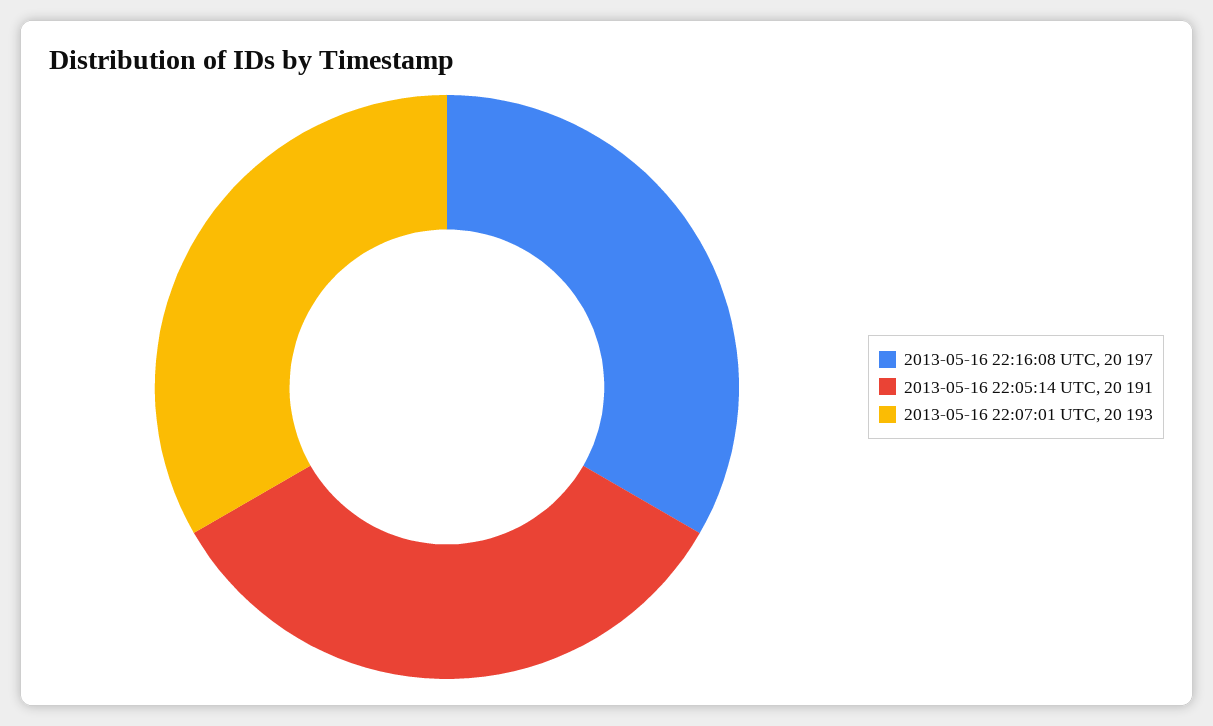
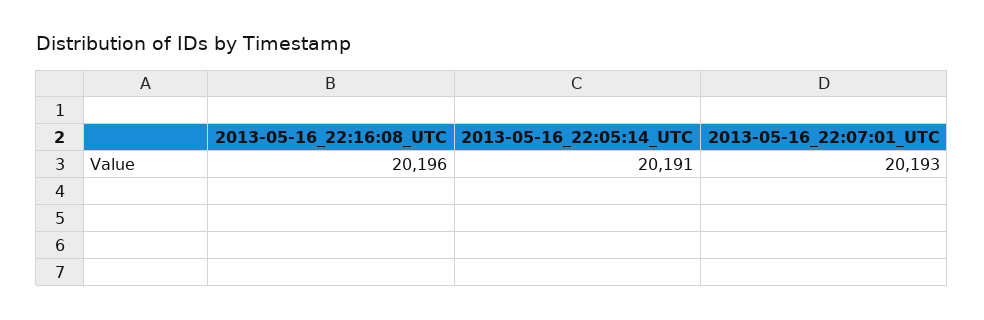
2013-05-16 22:16:08 UTC: 20197 -> 20196

